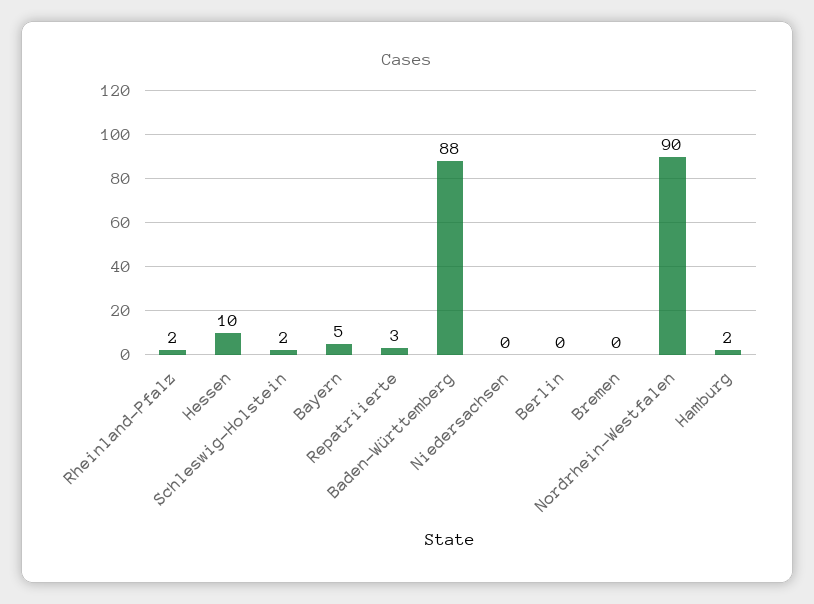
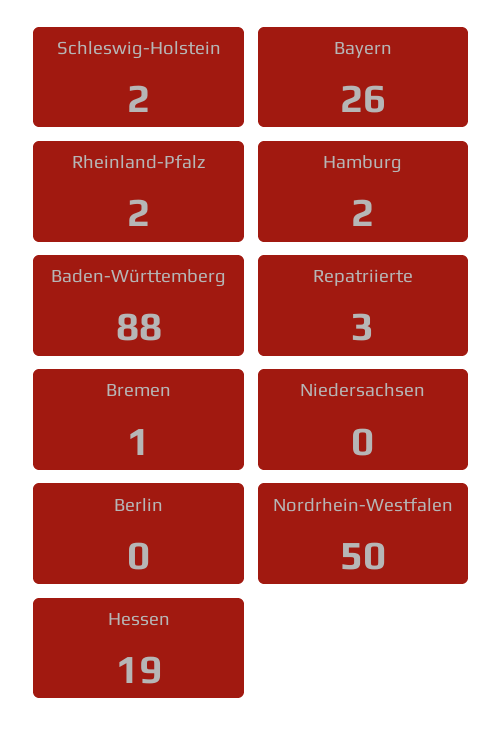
Hessen: 10 -> 19
Bayern: 5 -> 26
Bremen: 0 -> 1
Nordrhein-Westfalen: 90 -> 50

